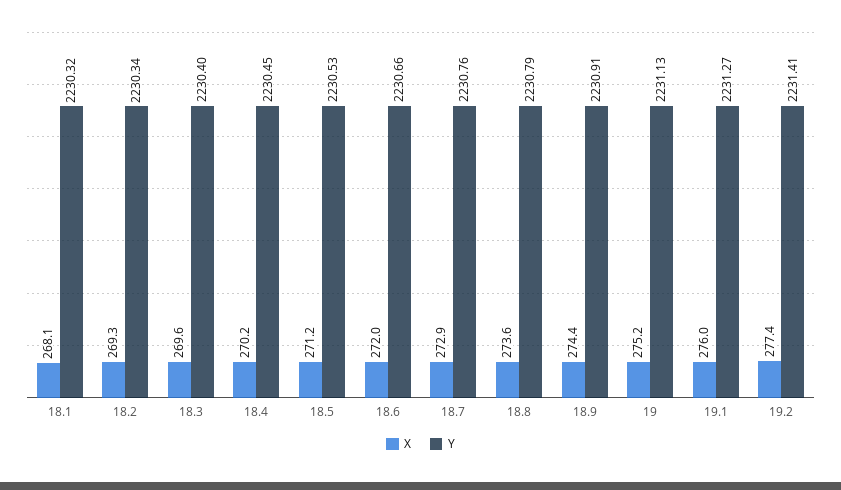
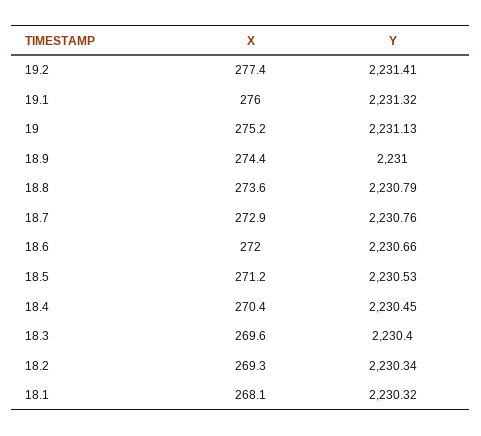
X, 18.4: 270.2 -> 270.4
Y, 18.9: 2230.91 -> 2231
Y, 19.1: 2231.27 -> 2231.32

